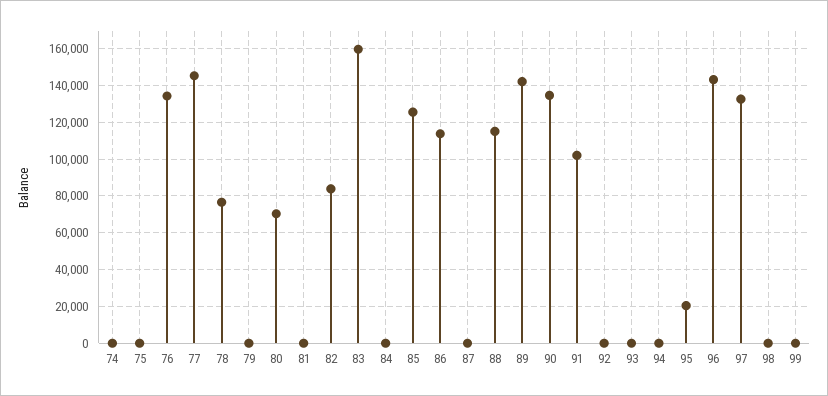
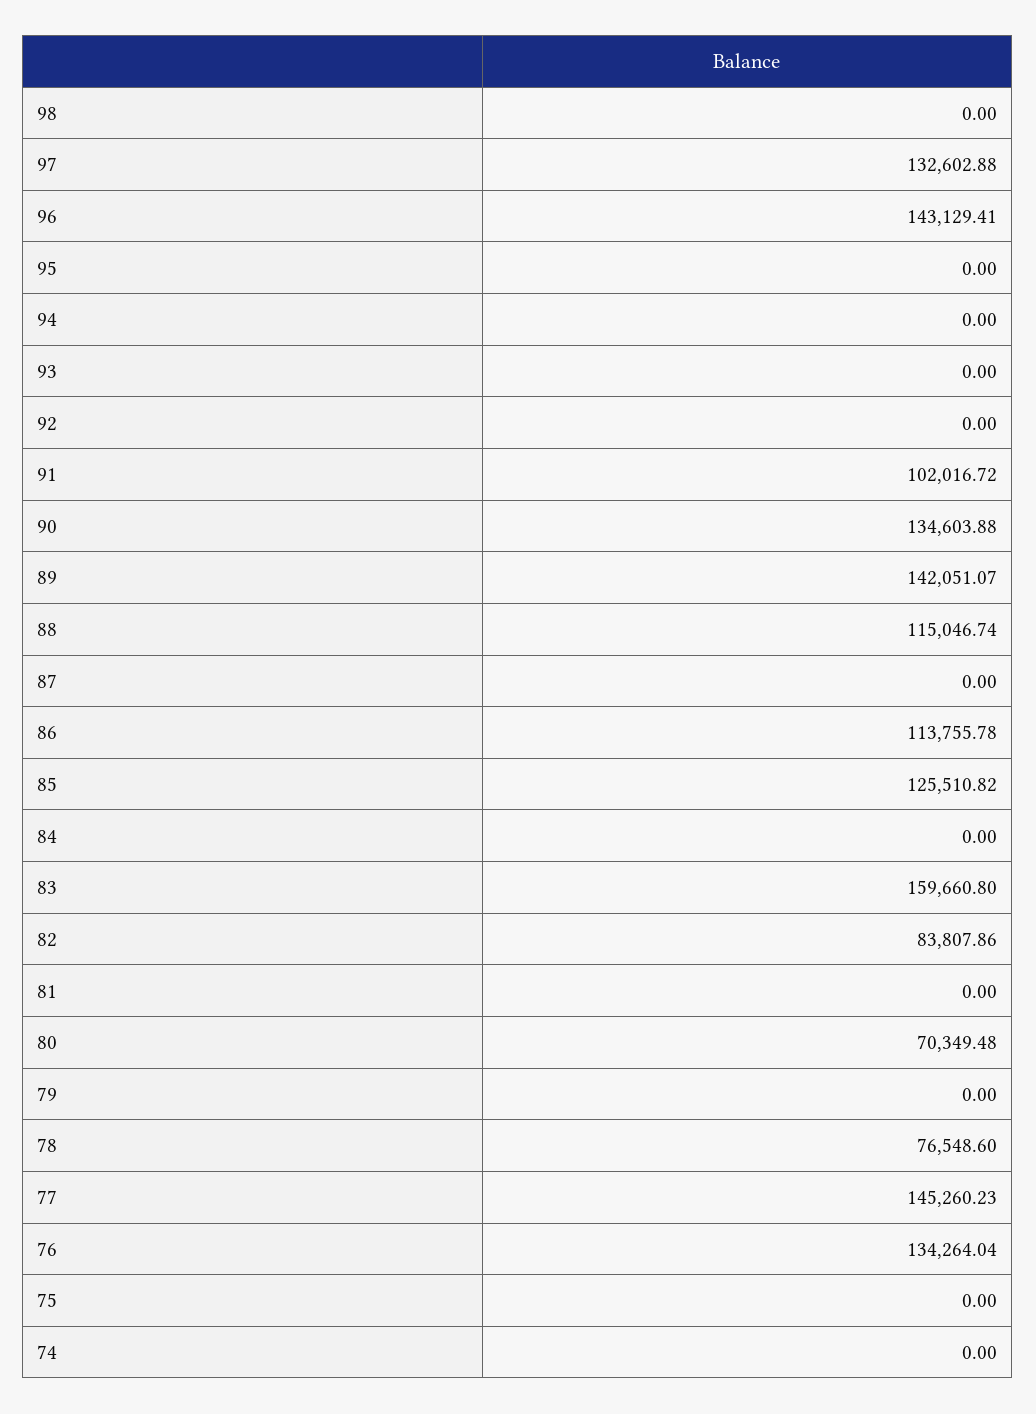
95: 20000 -> 0
99: 0 -> none

